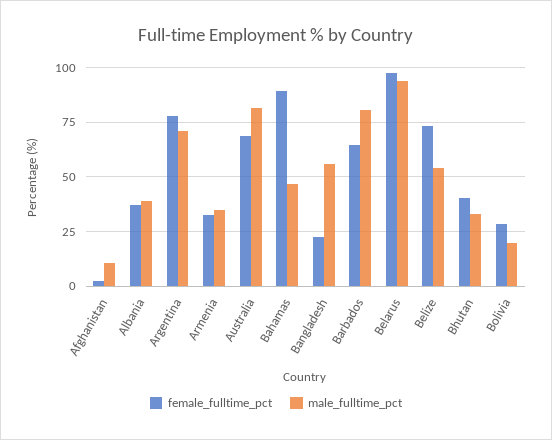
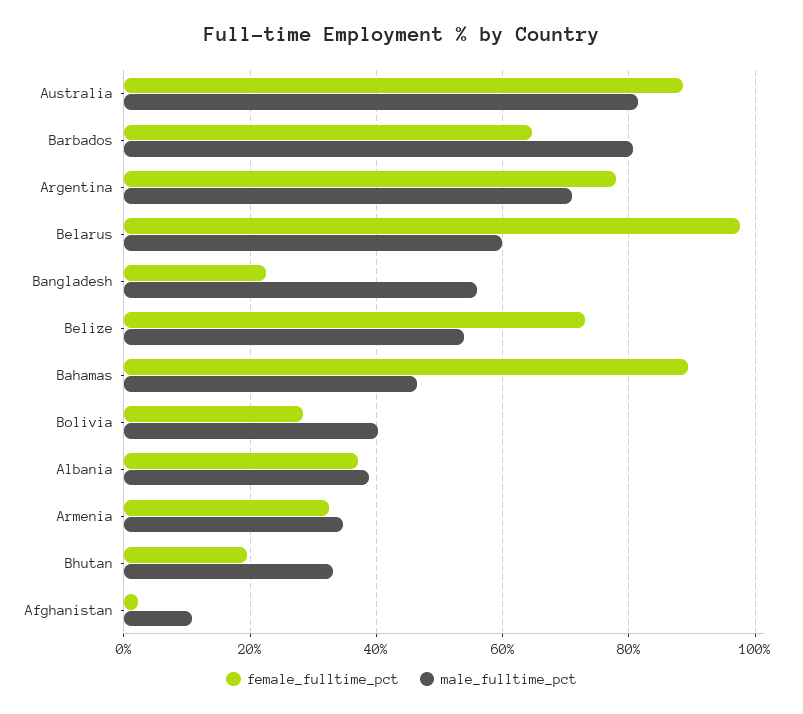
female_fulltime_pct, Australia: 70 -> 88
male_fulltime_pct, Belarus: 95 -> 60
female_fulltime_pct, Bhutan: 40 -> 20
male_fulltime_pct, Bolivia: 20 -> 40

